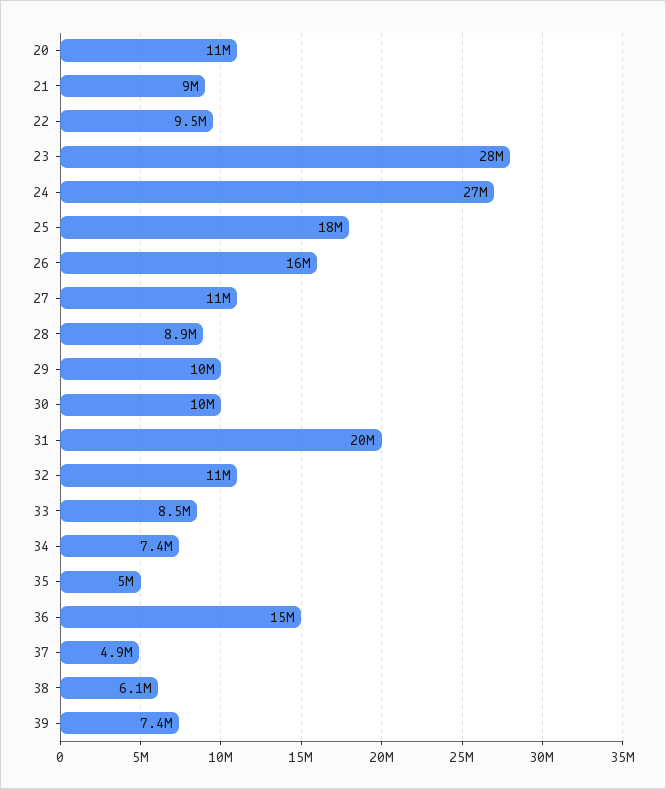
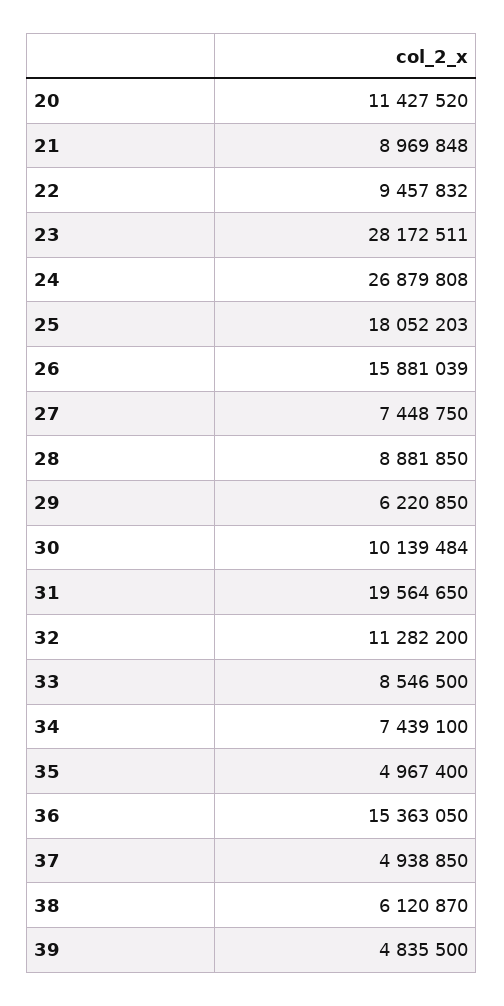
27: 11000000 -> 7448750
29: 10000000 -> 6220850
39: 7400000 -> 4835500

